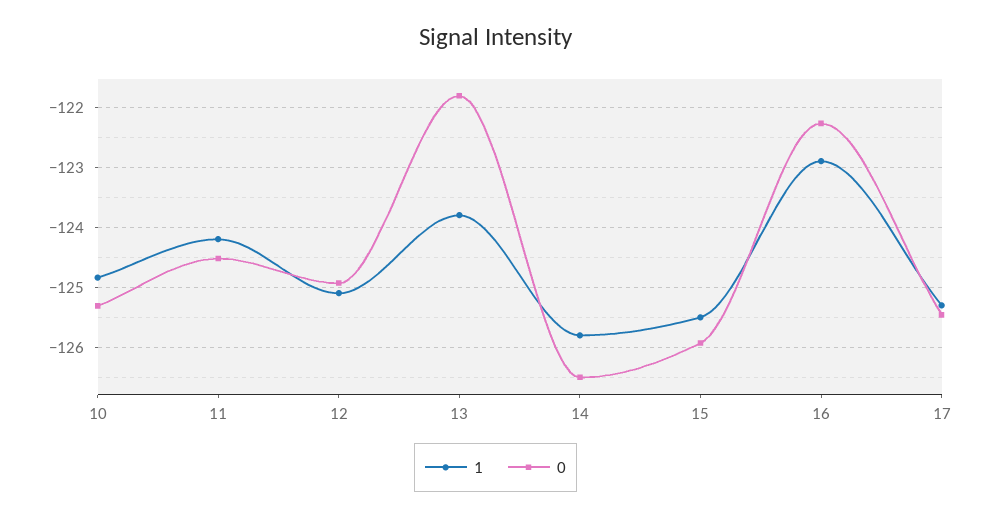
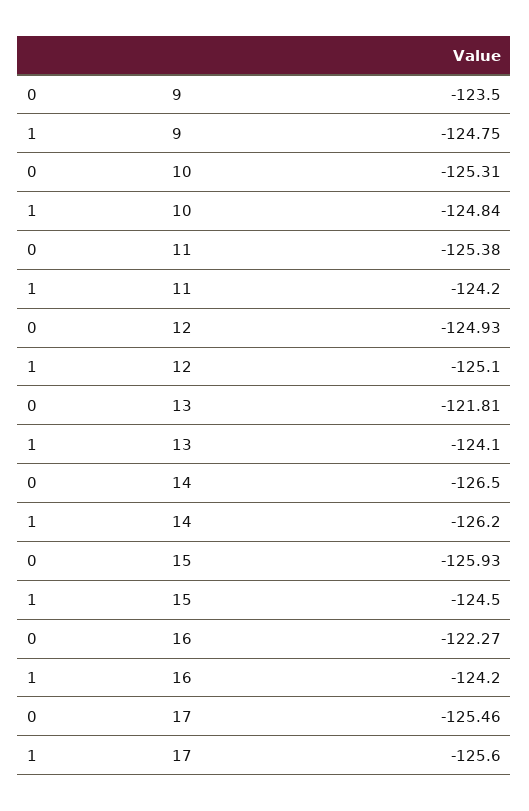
0, 11: -124.5 -> -125.38
1, 13: -123.8 -> -124.1
1, 14: -125.8 -> -126.2
1, 15: -125.5 -> -124.5
1, 16: -122.9 -> -124.2
1, 17: -125.3 -> -125.6
0, 9: none -> -123.5
1, 9: none -> -124.75

